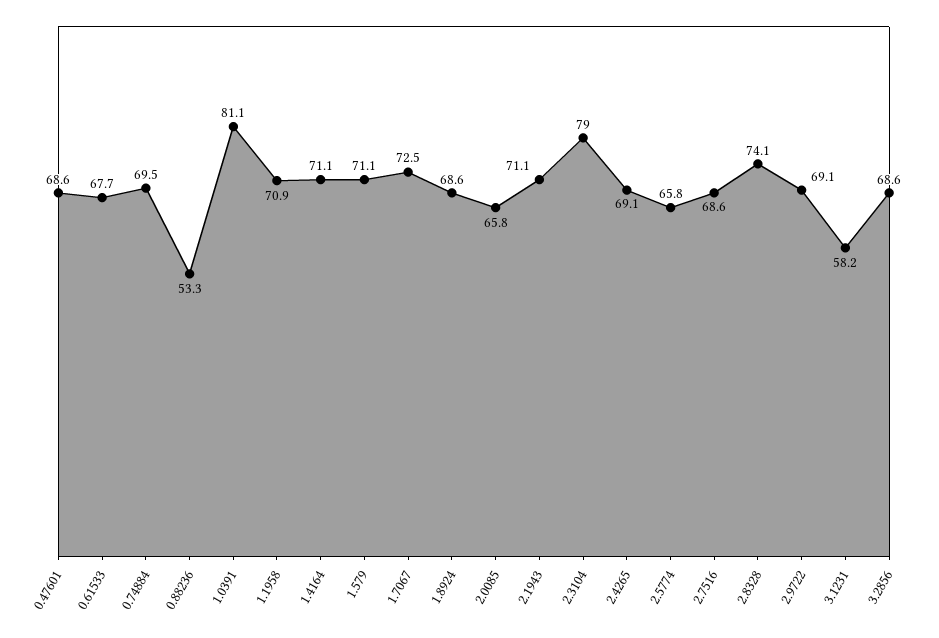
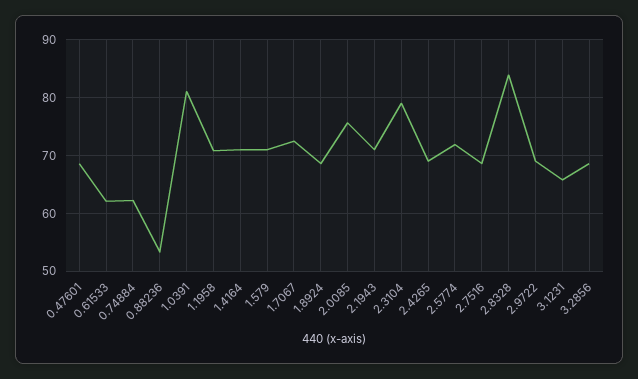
0.61533: 67.7 -> 62
0.74884: 69.5 -> 62
2.0085: 65.8 -> 76
2.5774: 65.8 -> 72
2.8328: 74.1 -> 84
3.1231: 58.2 -> 66

